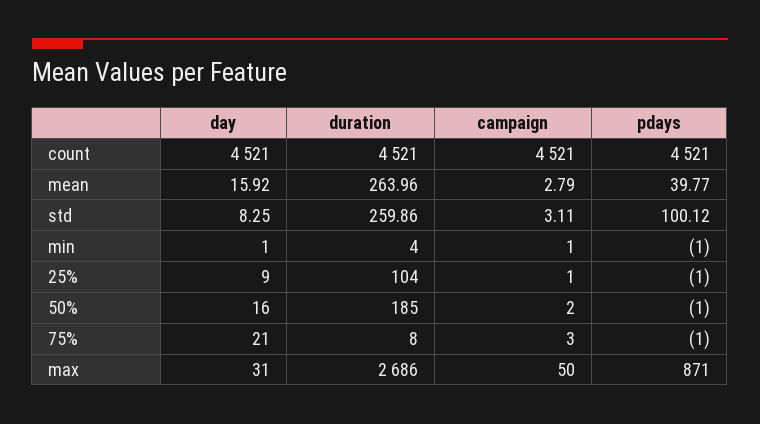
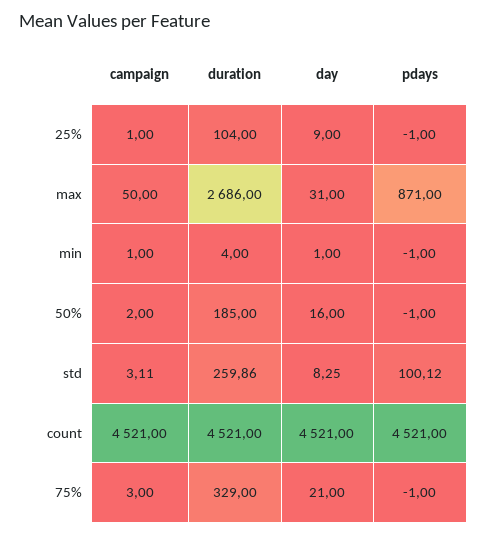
day, mean: 15.92 -> none
duration, mean: 263.96 -> none
campaign, mean: 2.79 -> none
pdays, mean: 39.77 -> none
duration, 75%: 8 -> 329

